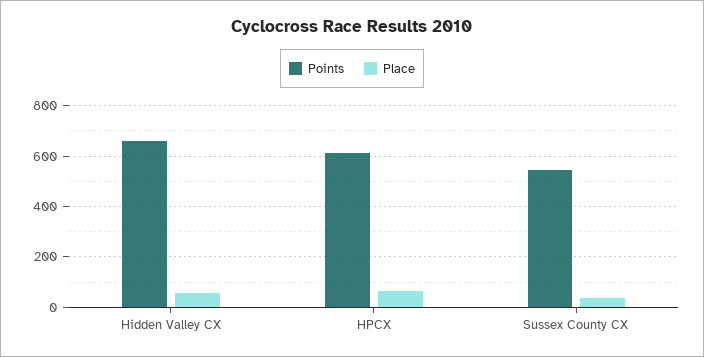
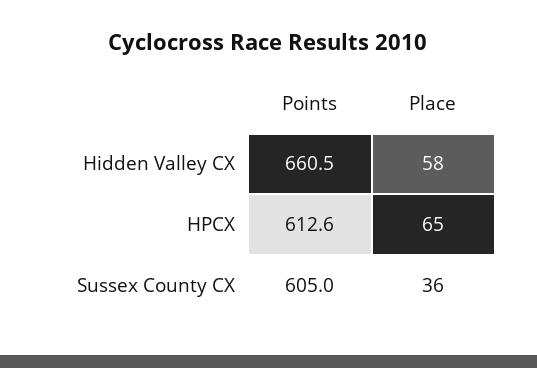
Points, Sussex County CX: 550 -> 605

